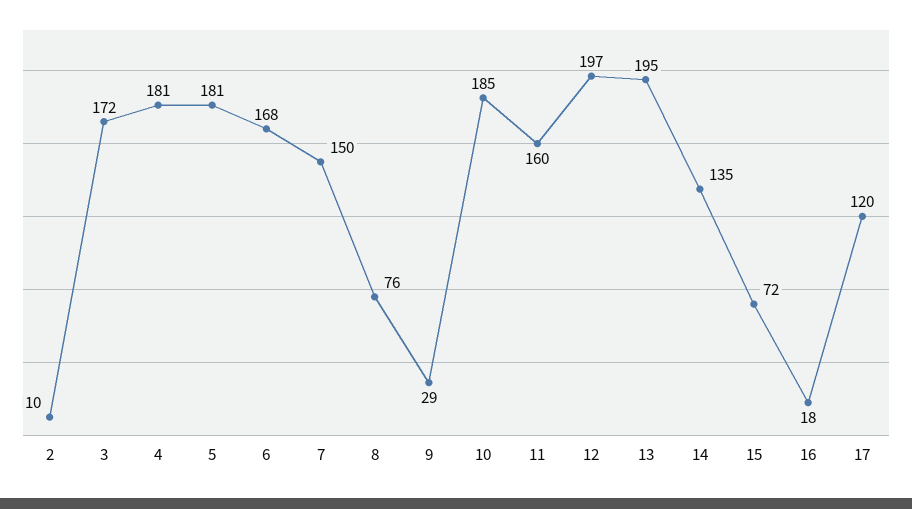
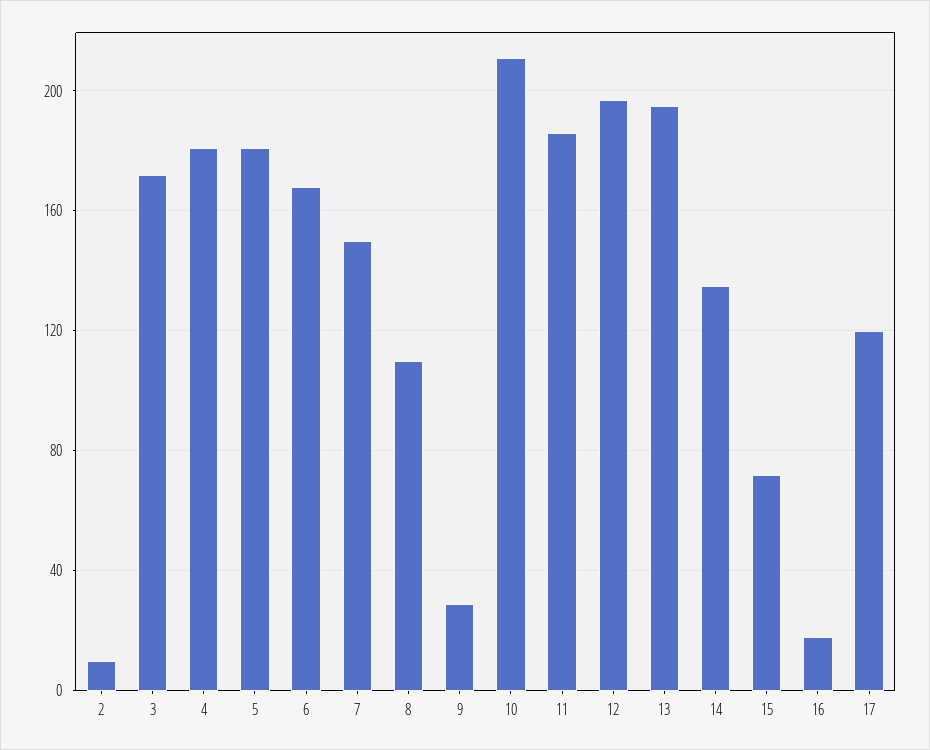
8: 76 -> 110
10: 185 -> 210
11: 160 -> 185

